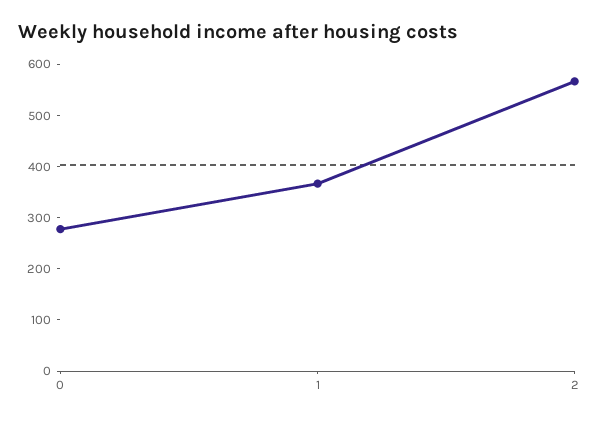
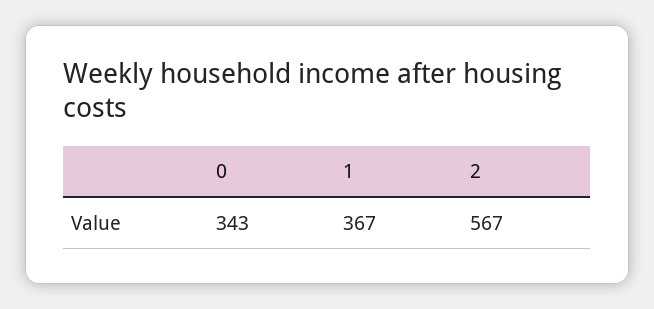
0: 280 -> 343

